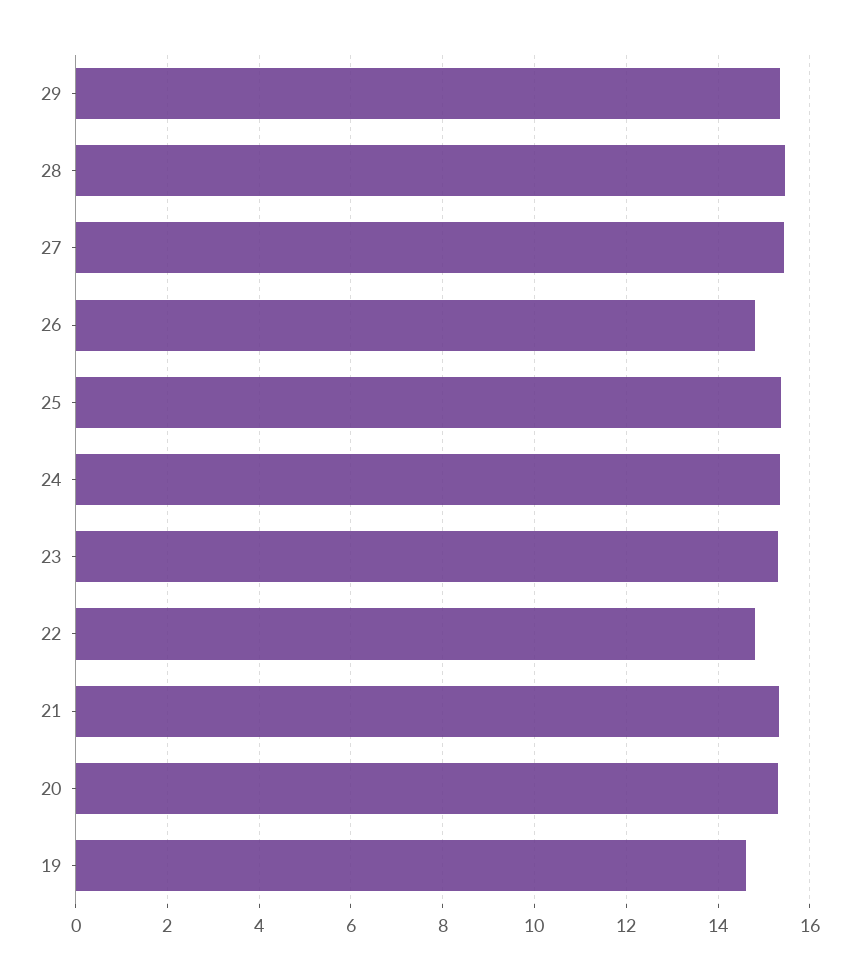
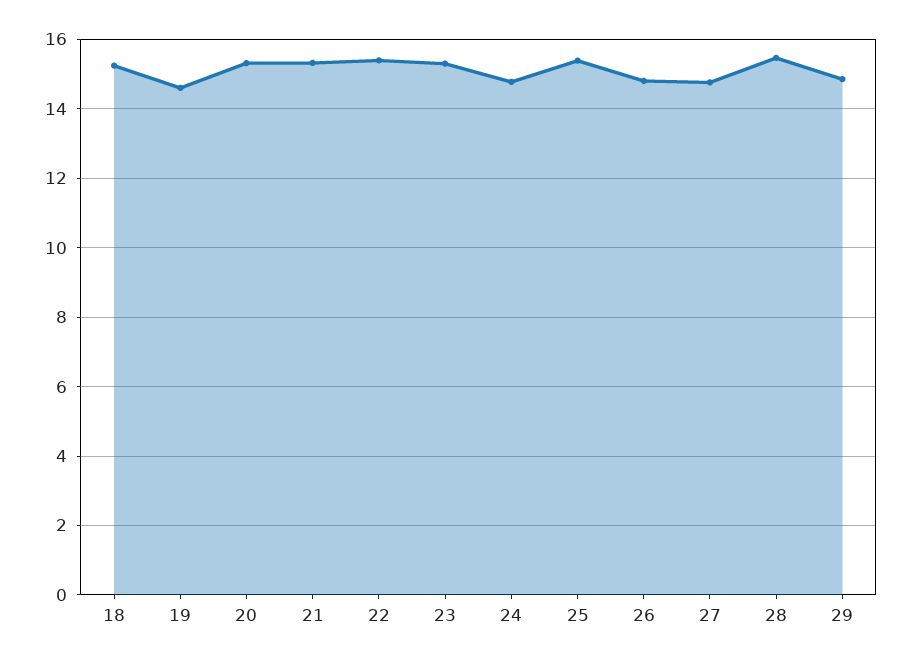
29: 15.4 -> 14.8
27: 15.4 -> 14.8
24: 15.4 -> 14.8
22: 14.8 -> 15.4
18: none -> 15.2

